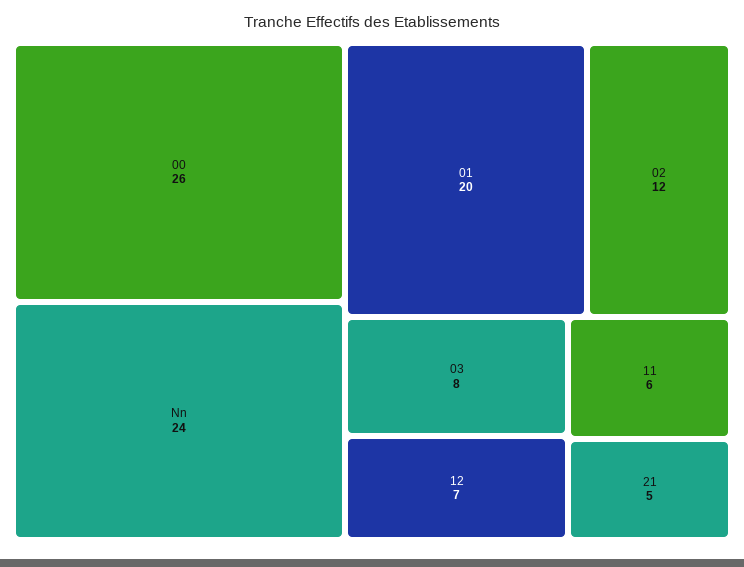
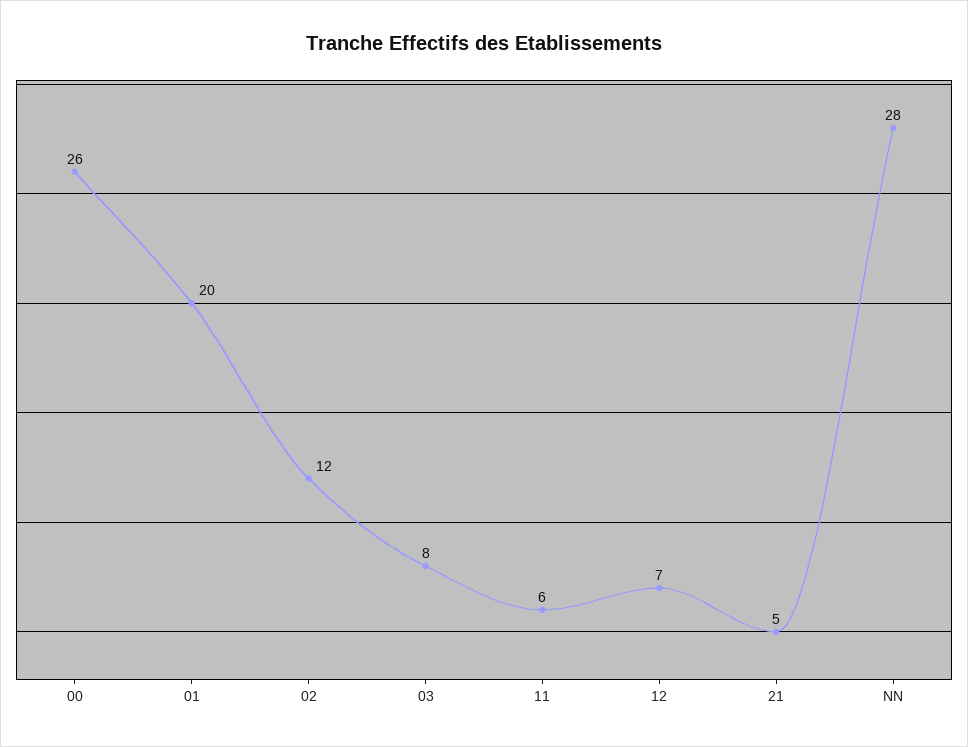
Nn: 24 -> 28

